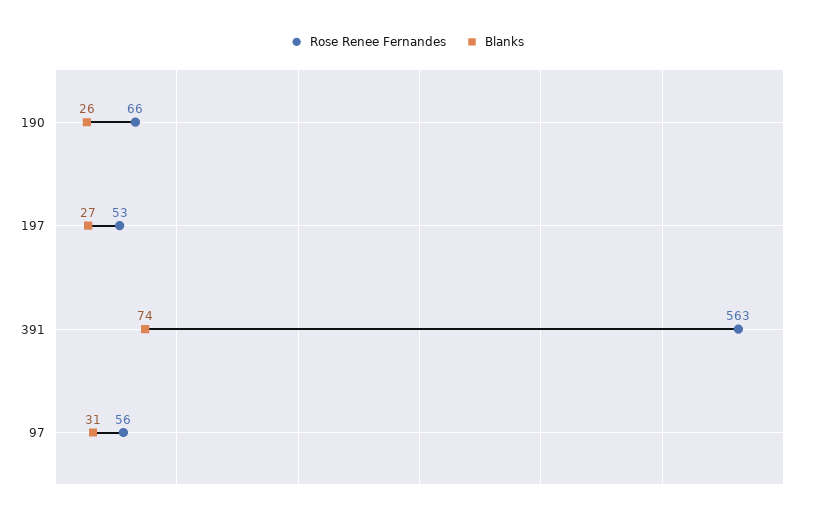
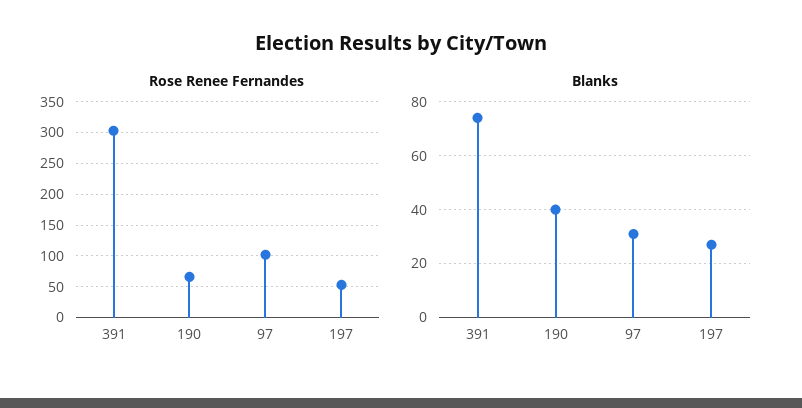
Blanks, 190: 26 -> 40
Rose Renee Fernandes, 391: 563 -> 300
Rose Renee Fernandes, 97: 56 -> 100

